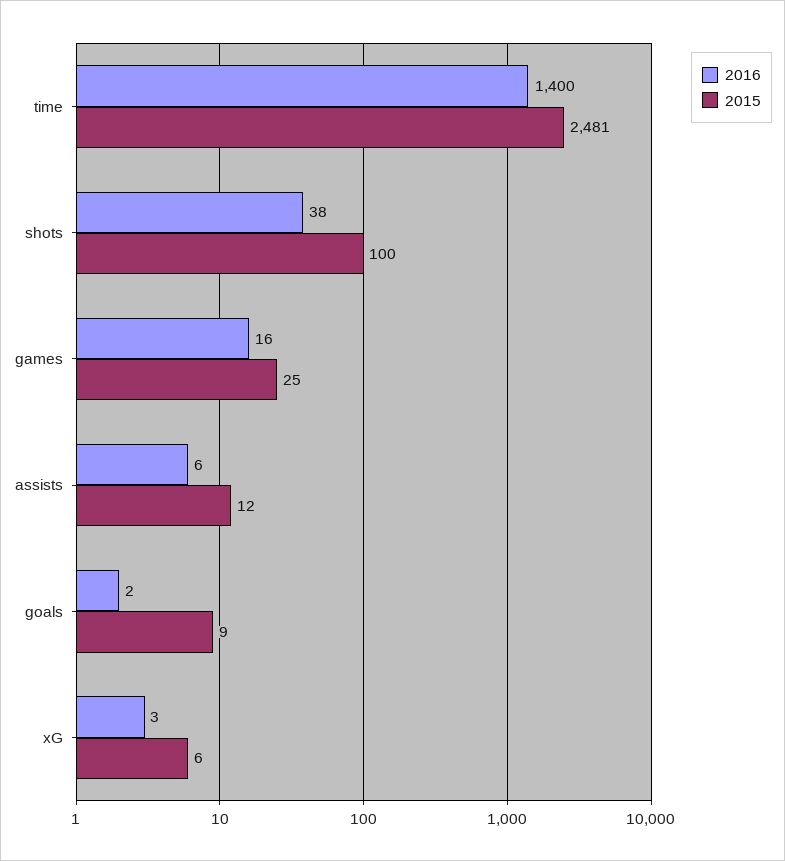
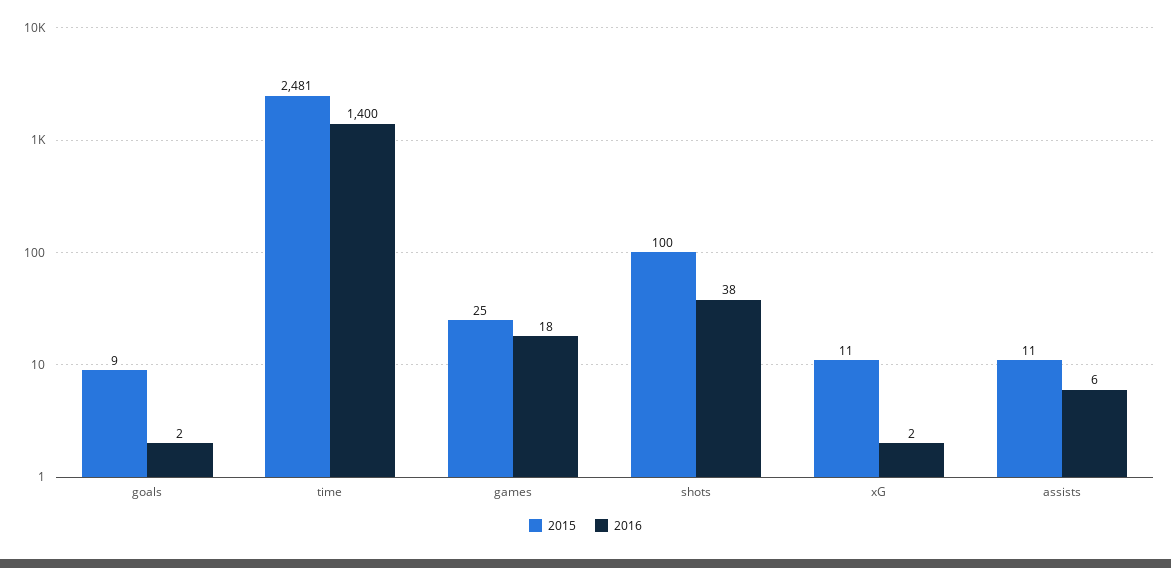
2016, games: 16 -> 18
2015, assists: 12 -> 11
2016, xG: 3 -> 2
2015, xG: 6 -> 11

